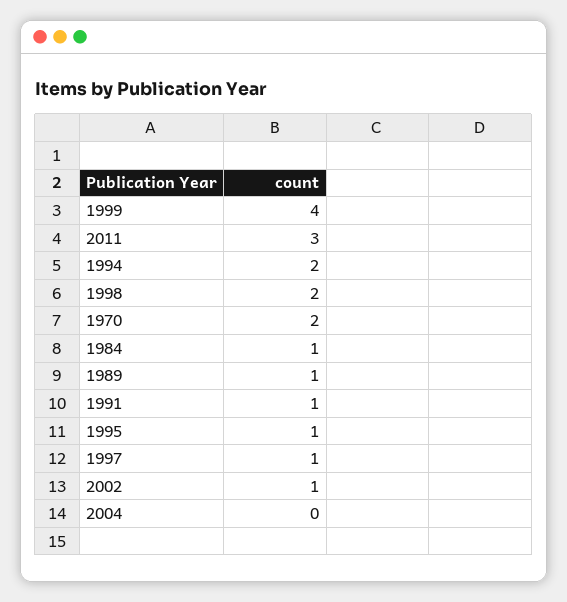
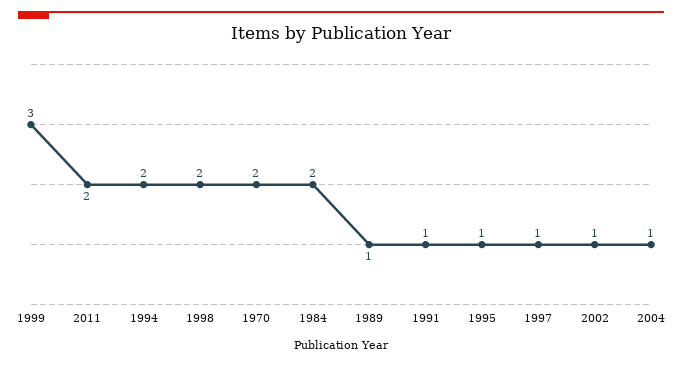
1999: 4 -> 3
2011: 3 -> 2
1984: 1 -> 2
2004: 0 -> 1

